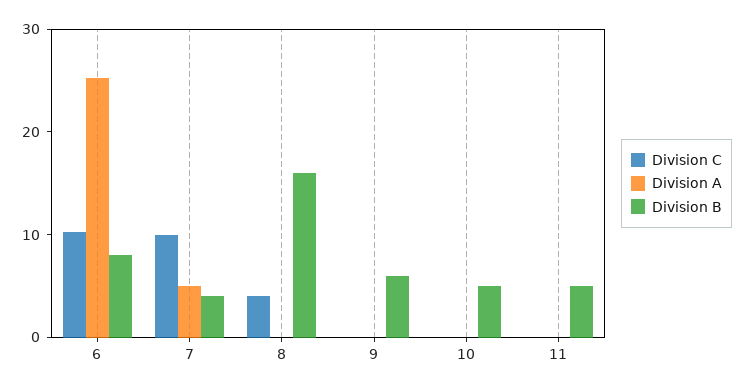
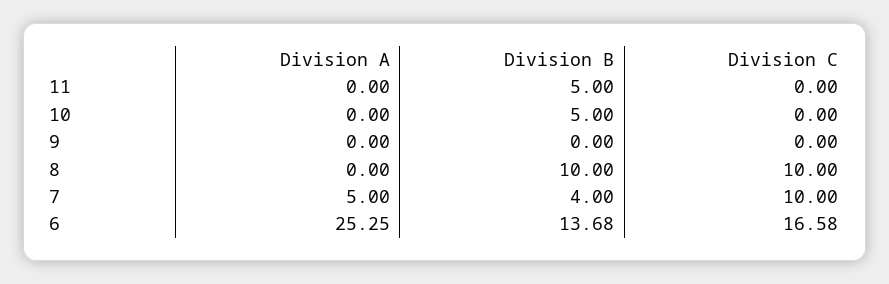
Division C, 6: 10 -> 16.58
Division B, 6: 8 -> 13.68
Division C, 8: 4 -> 10
Division B, 8: 16 -> 10
Division B, 9: 6 -> 0

